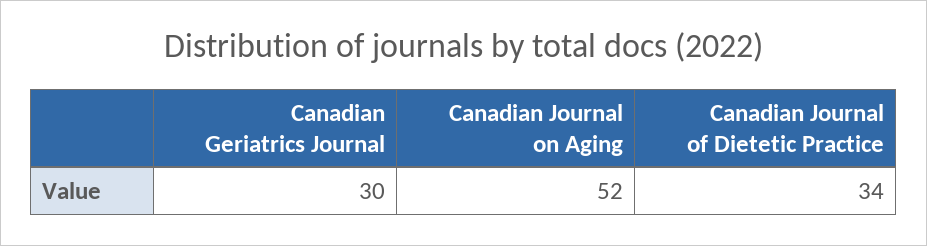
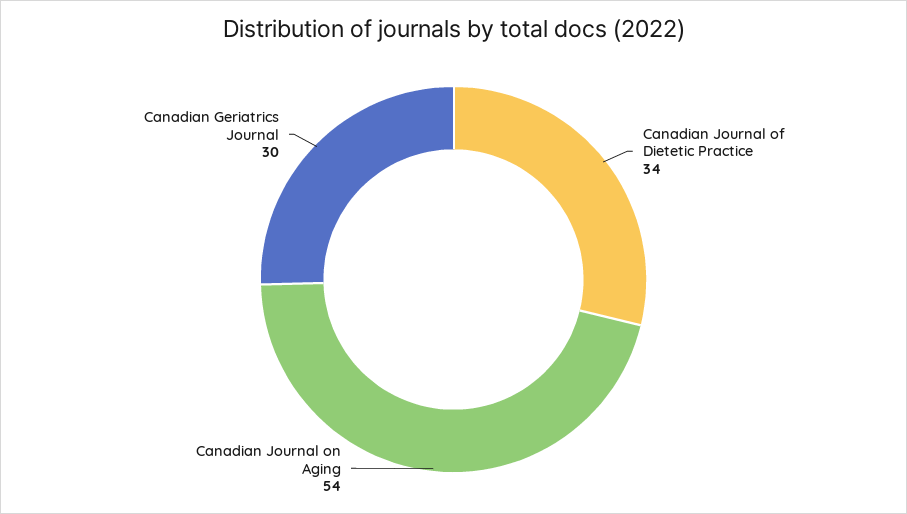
Canadian Journal on Aging: 52 -> 54

